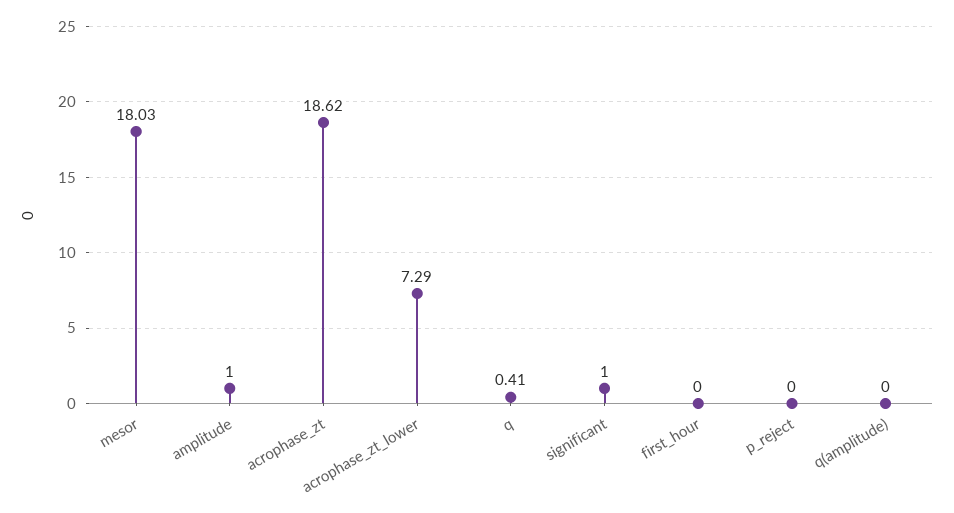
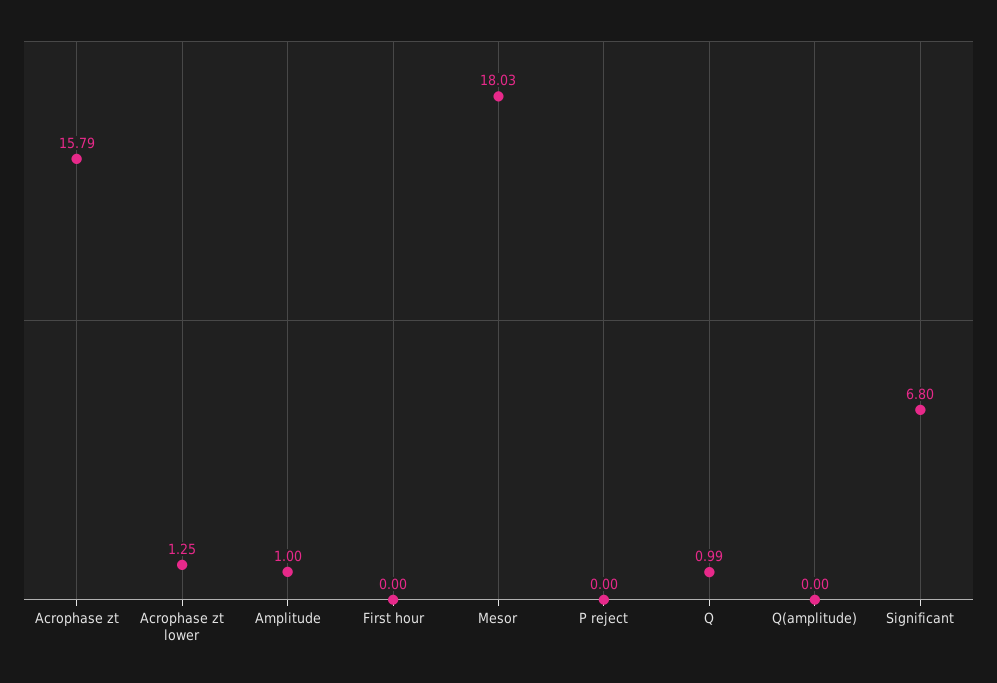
acrophase_zt: 18.62 -> 15.79
acrophase_zt_lower: 7.29 -> 1.25
q: 0.41 -> 0.99
significant: 1 -> 6.8

